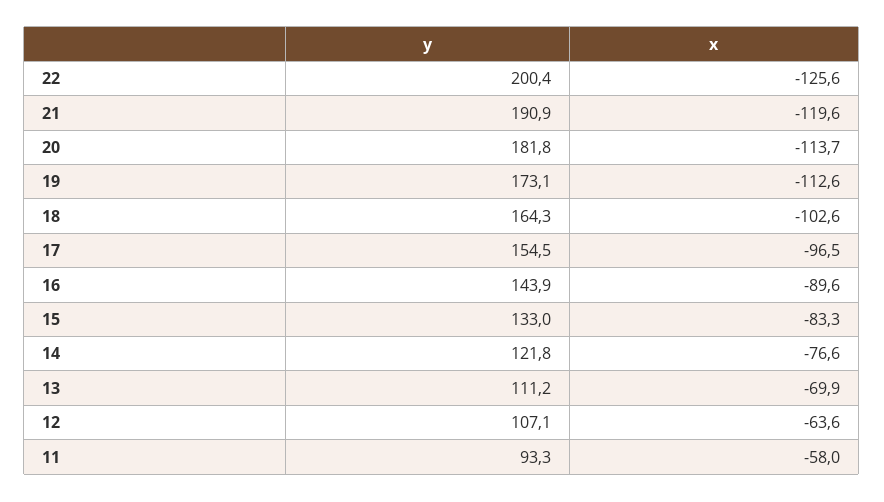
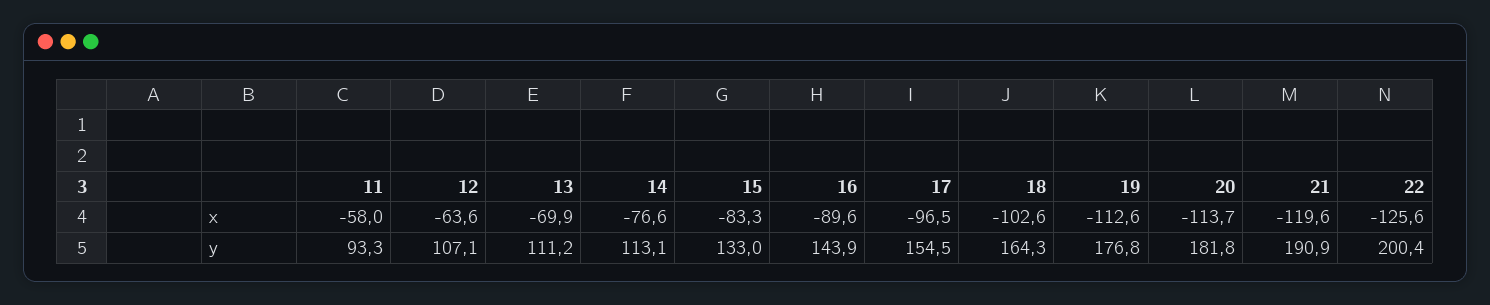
y, 19: 173.1 -> 176.8
y, 14: 121.8 -> 113.1

